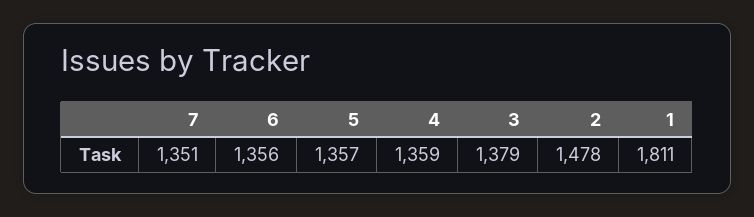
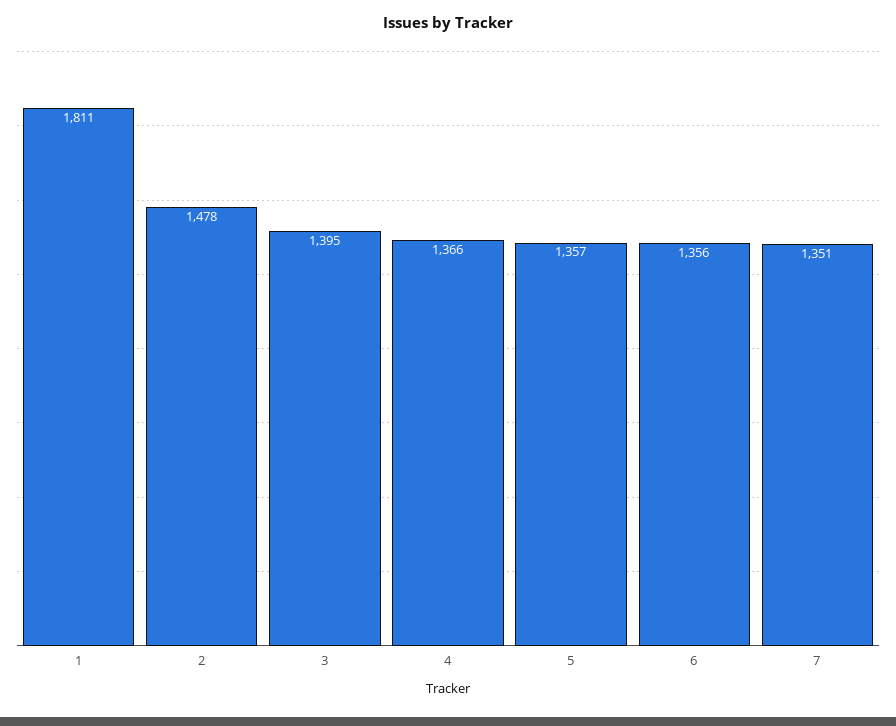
4: 1359 -> 1366
3: 1379 -> 1395

